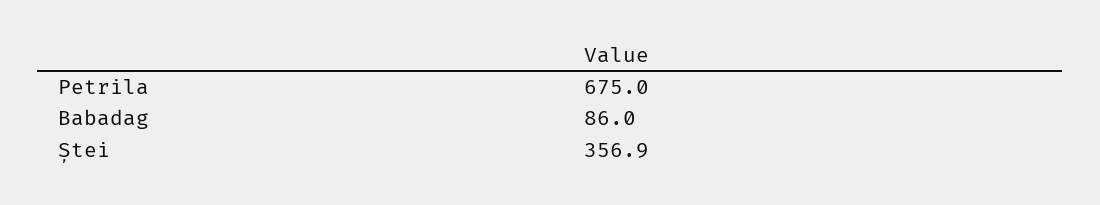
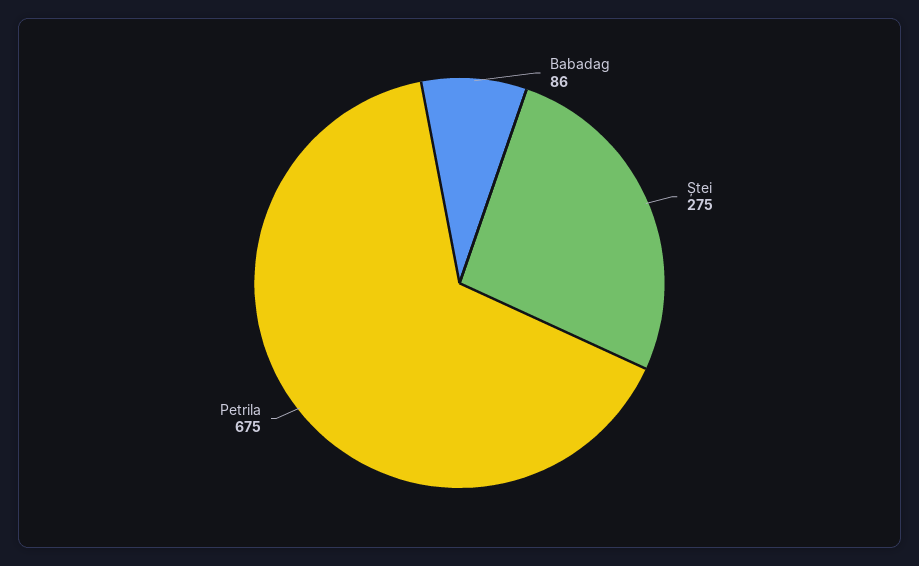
Ștei: 356.9 -> 275

